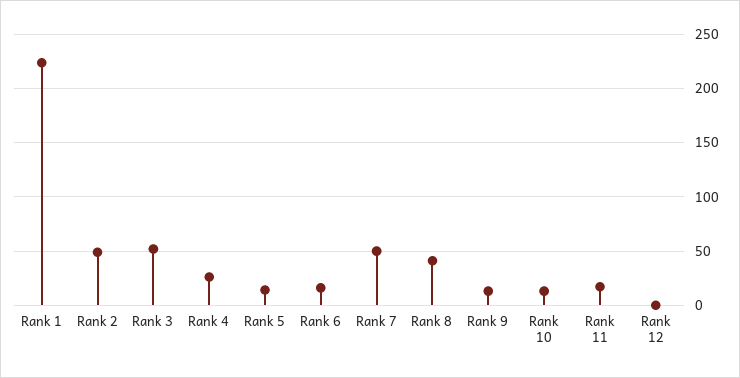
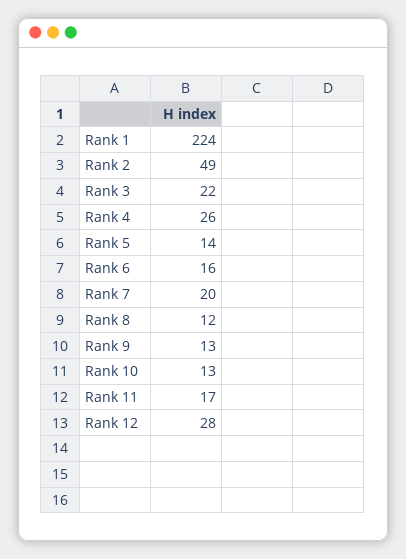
Rank 3: 50 -> 22
Rank 7: 50 -> 20
Rank 8: 40 -> 12
Rank 12: 0 -> 28

